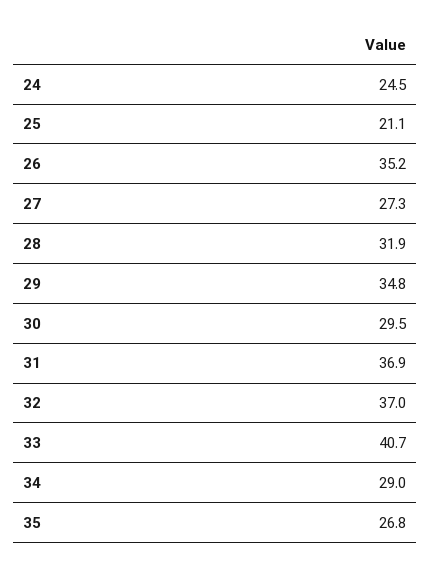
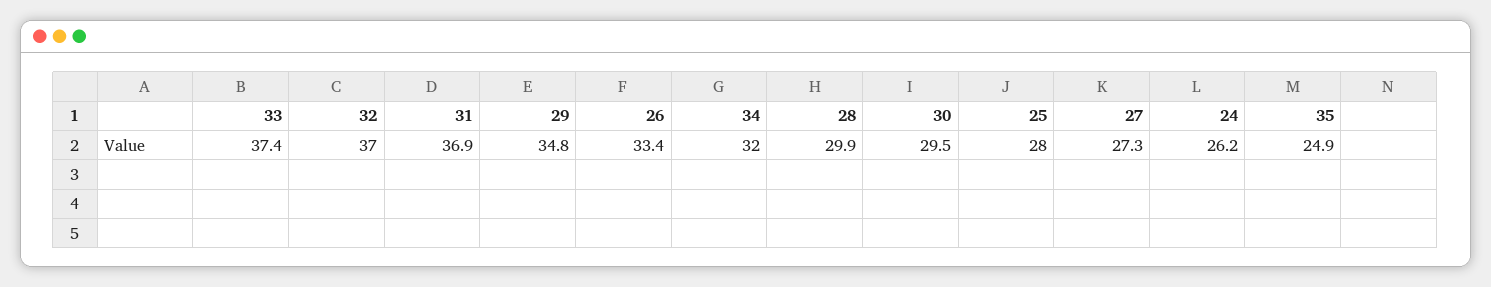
24: 24.5 -> 26.2
25: 21.1 -> 28
26: 35.2 -> 33.4
28: 31.9 -> 29.9
33: 40.7 -> 37.4
34: 29 -> 32
35: 26.8 -> 24.9

